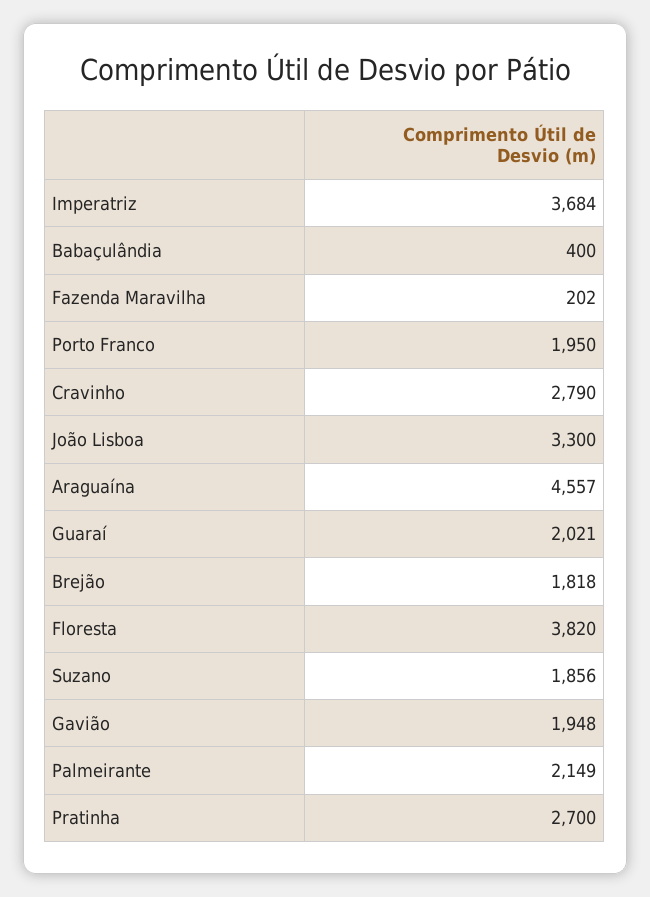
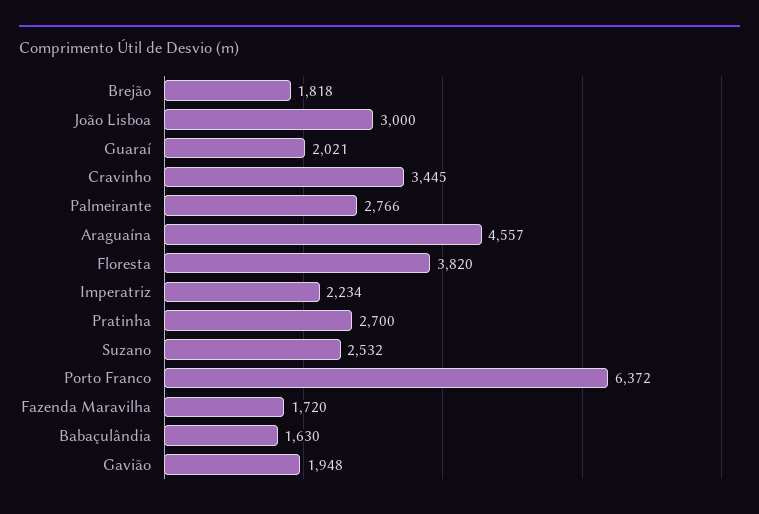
Imperatriz: 3684 -> 2234
Babaçulândia: 400 -> 1630
Fazenda Maravilha: 202 -> 1720
Porto Franco: 1950 -> 6372
Cravinho: 2790 -> 3445
João Lisboa: 3300 -> 3000
Suzano: 1856 -> 2532
Palmeirante: 2149 -> 2766

